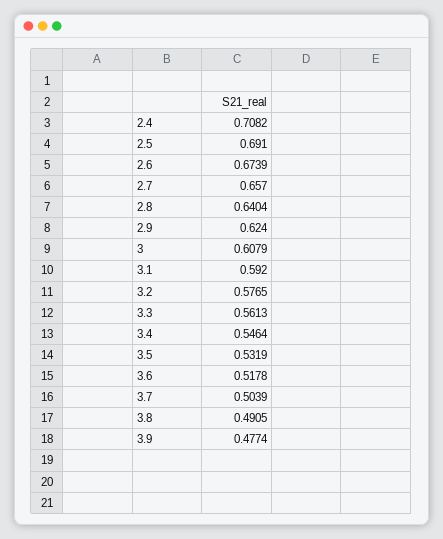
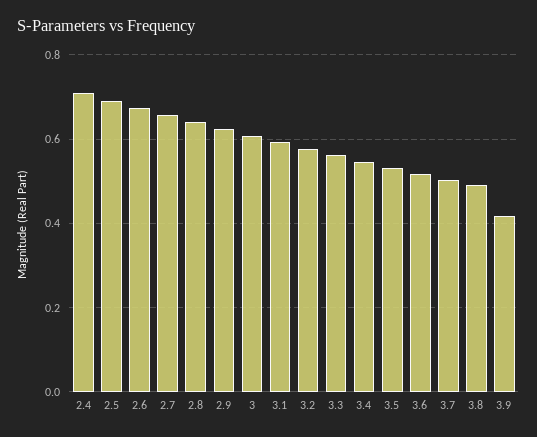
3.9: 0.4774 -> 0.42

